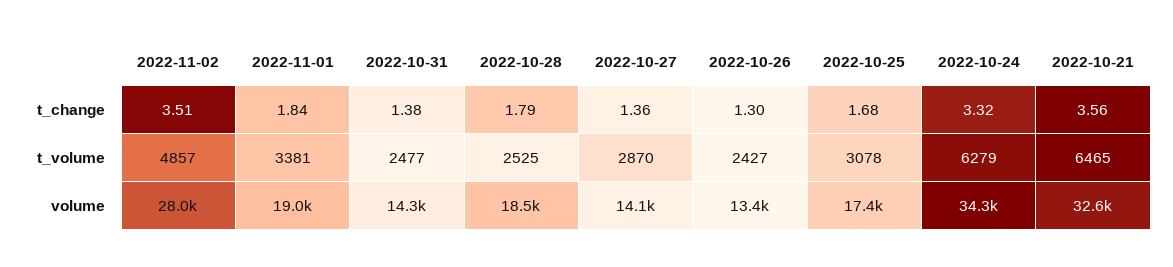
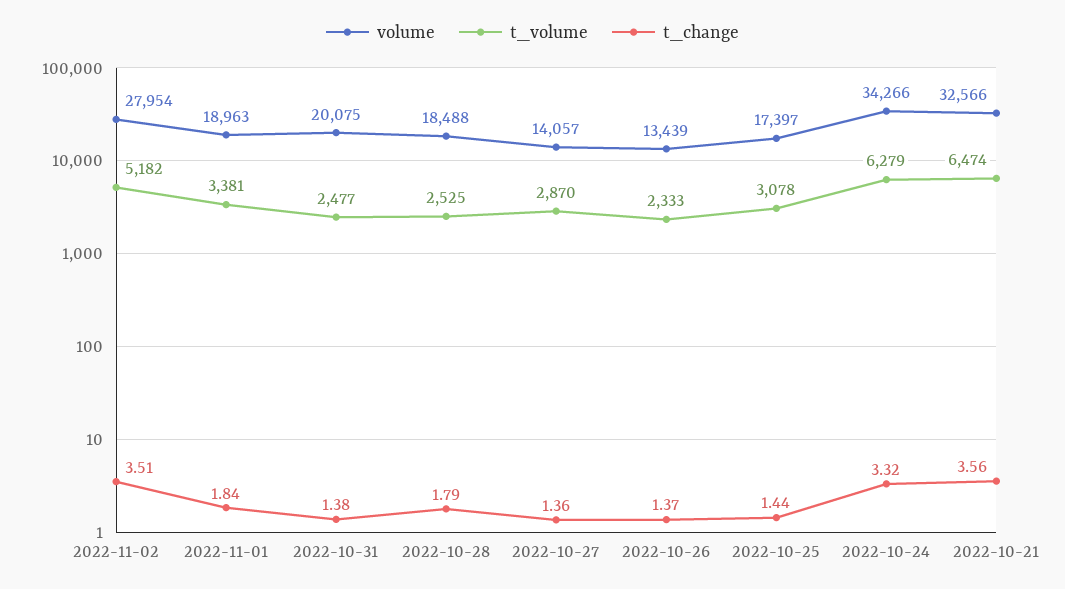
t_change, 2022-10-26: 1.3 -> 1.37
t_change, 2022-10-25: 1.68 -> 1.44
t_volume, 2022-11-02: 4857 -> 5182
t_volume, 2022-10-26: 2427 -> 2333
t_volume, 2022-10-21: 6465 -> 6474
volume, 2022-10-31: 14300 -> 20075

